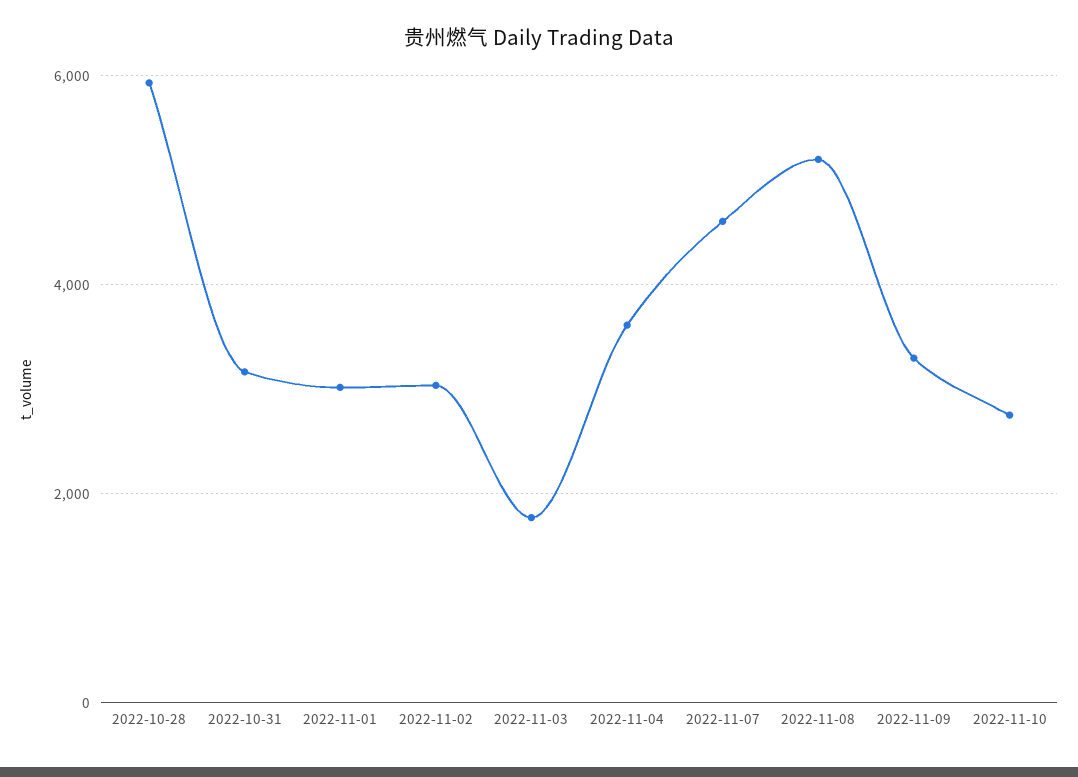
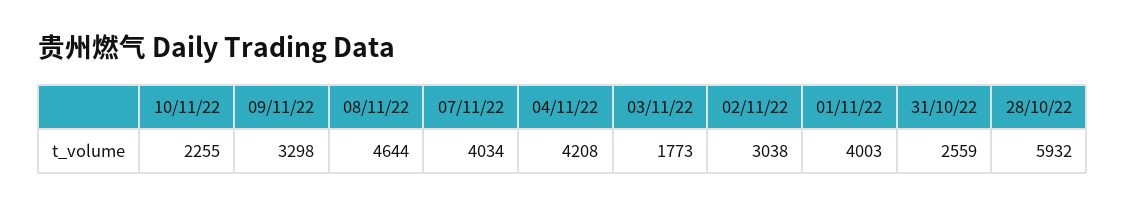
2022-10-31: 3200 -> 2559
2022-11-01: 3000 -> 4003
2022-11-04: 3600 -> 4208
2022-11-07: 4600 -> 4034
2022-11-08: 5200 -> 4644
2022-11-10: 2800 -> 2255

